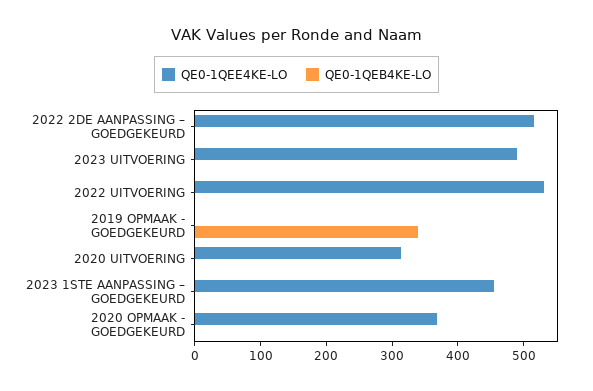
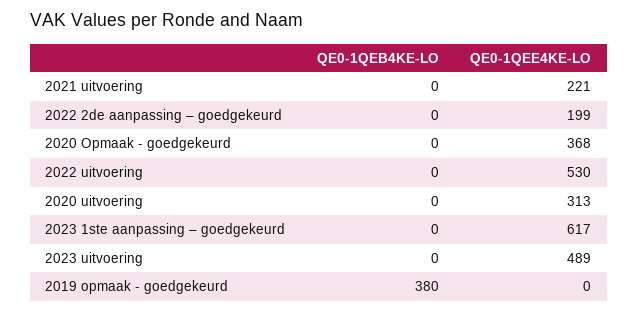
QE0-1QEE4KE-LO, 2022 2DE AANPASSING – GOEDGEKEURD: 520 -> 199
QE0-1QEB4KE-LO, 2019 OPMAAK - GOEDGEKEURD: 340 -> 380
QE0-1QEE4KE-LO, 2023 1STE AANPASSING – GOEDGEKEURD: 460 -> 617
QE0-1QEB4KE-LO, 2021 uitvoering: none -> 0
QE0-1QEE4KE-LO, 2021 uitvoering: none -> 221

